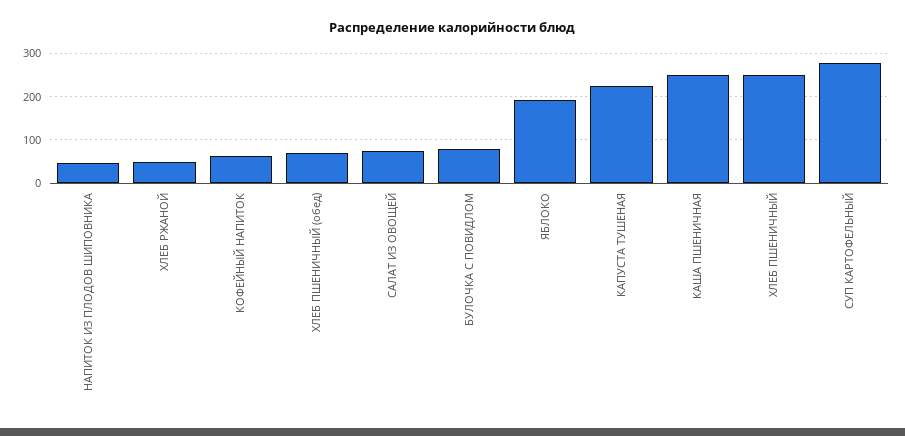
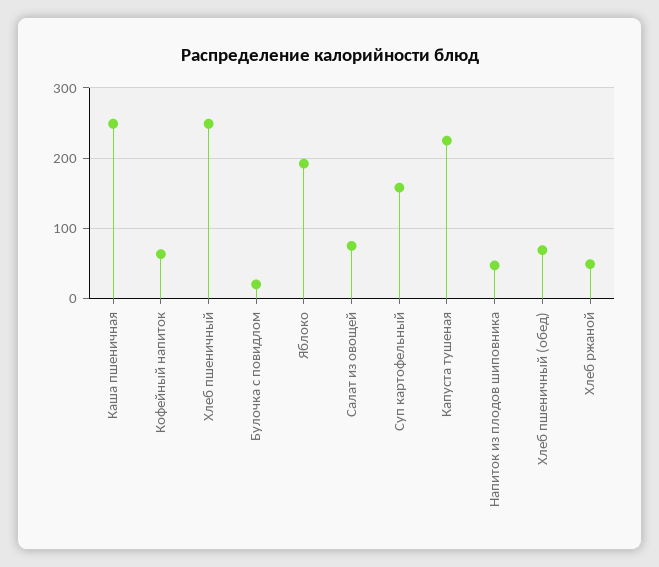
БУЛОЧКА С ПОВИДЛОМ: 80 -> 20
СУП КАРТОФЕЛЬНЫЙ: 280 -> 160

